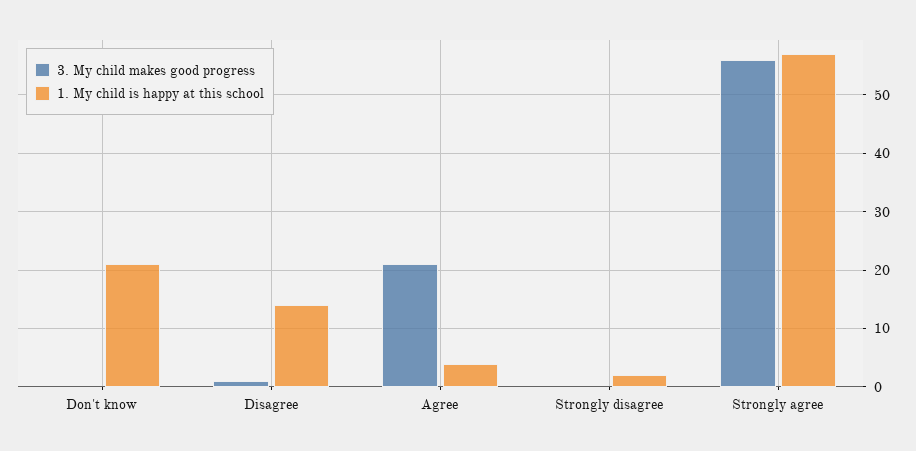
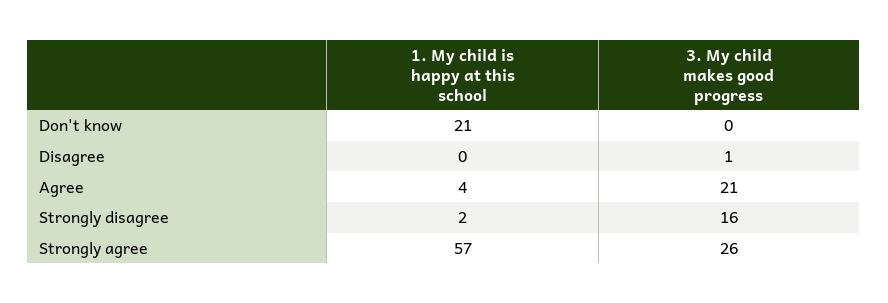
1. My child is happy at this school, Disagree: 15 -> 0
3. My child makes good progress, Strongly disagree: 0 -> 16
3. My child makes good progress, Strongly agree: 55 -> 26

